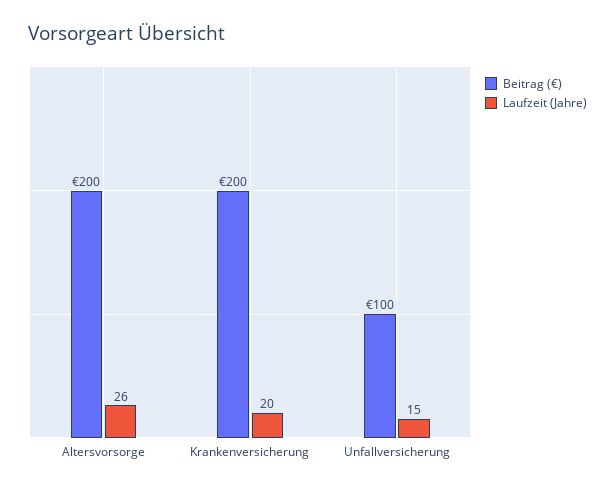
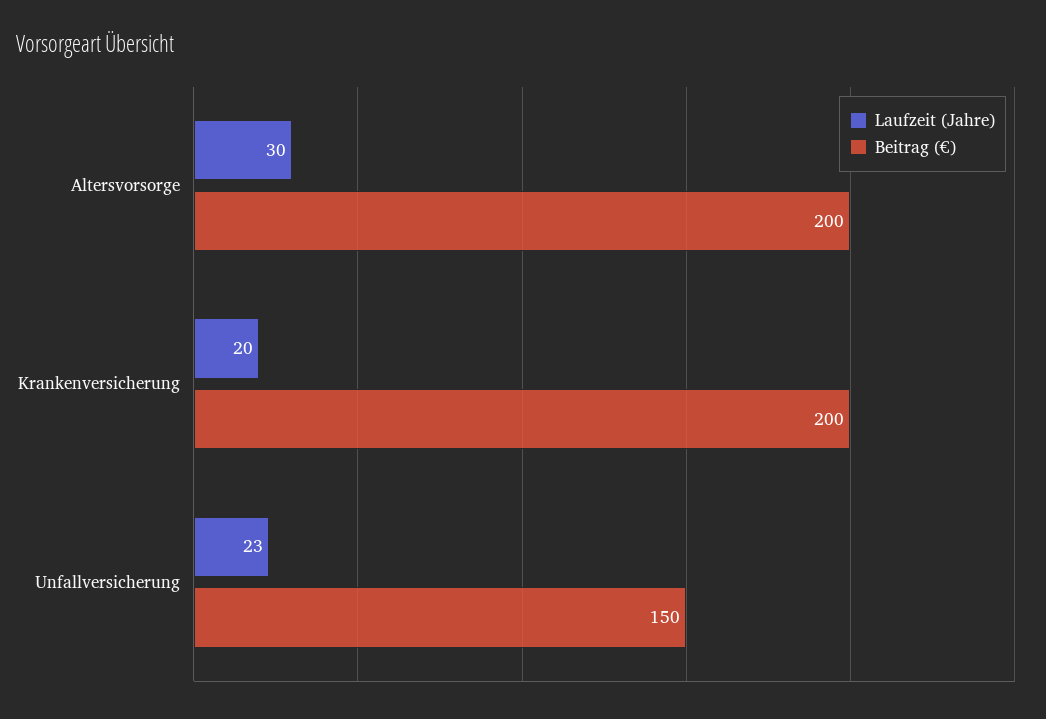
Laufzeit (Jahre), Altersvorsorge: 26 -> 30
Beitrag (€), Unfallversicherung: 100 -> 150
Laufzeit (Jahre), Unfallversicherung: 15 -> 23

